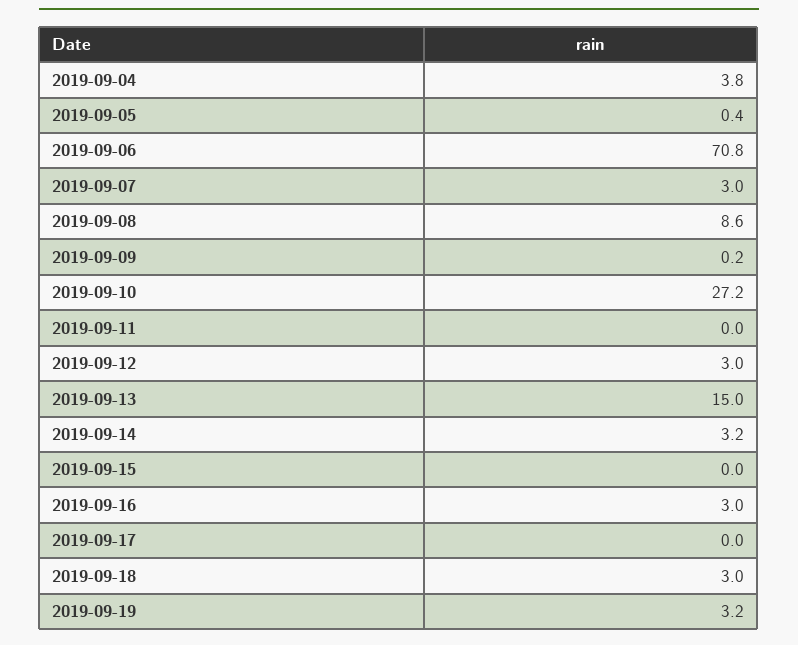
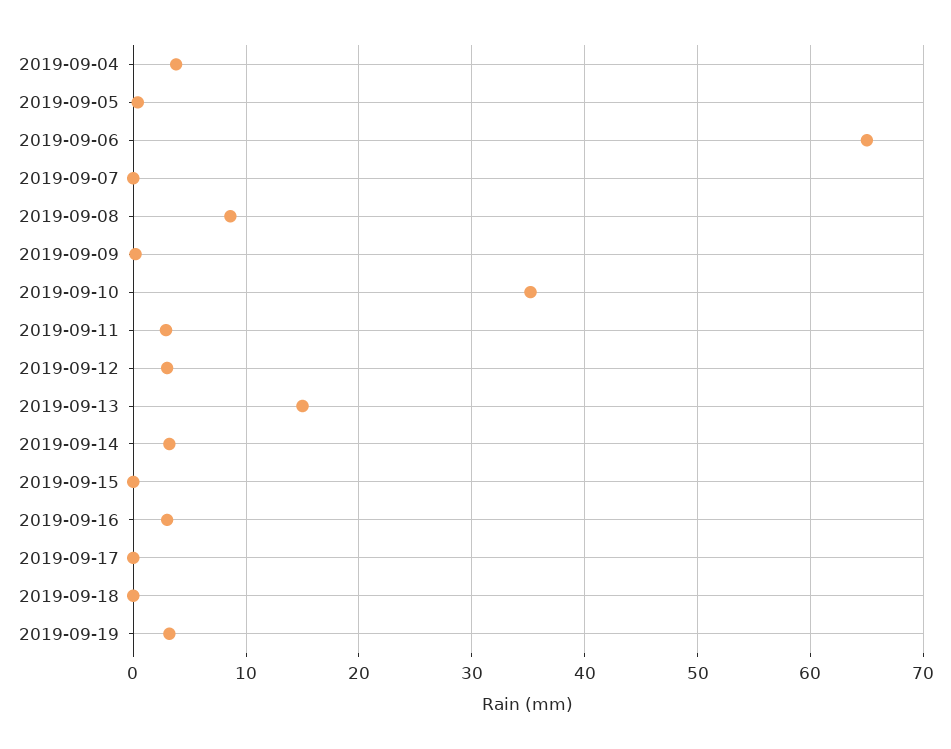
2019-09-06: 70.8 -> 65
2019-09-07: 3 -> 0
2019-09-10: 27.2 -> 35
2019-09-11: 0 -> 3
2019-09-18: 3 -> 0

